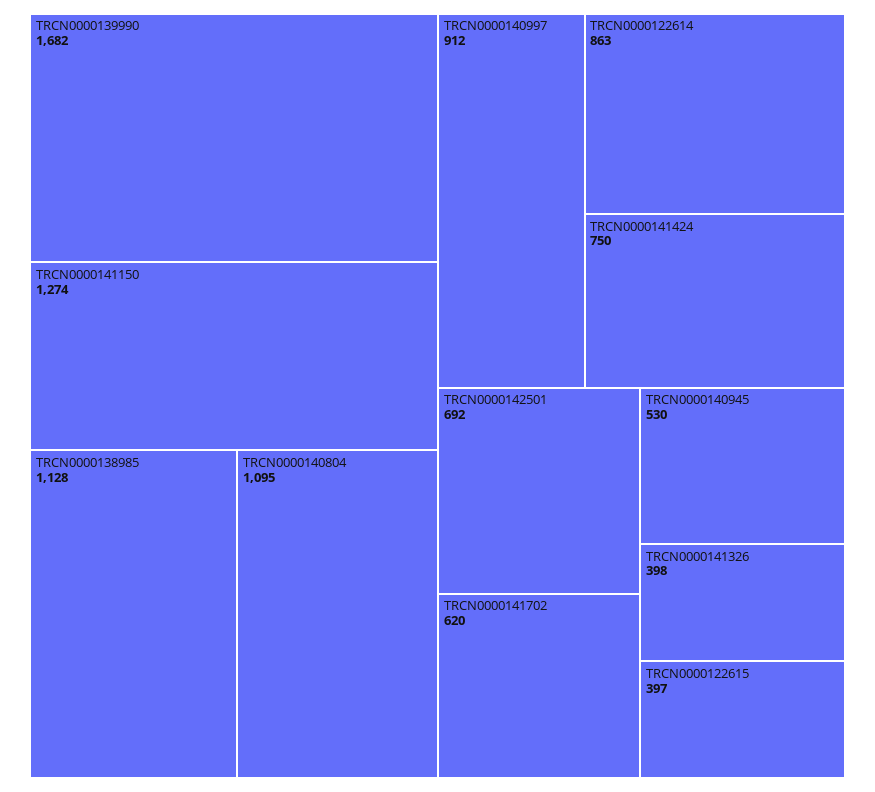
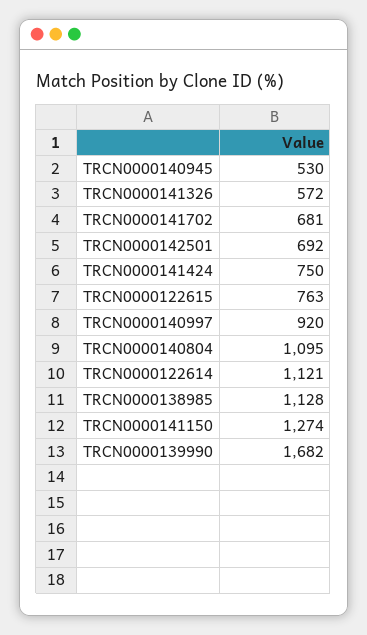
TRCN0000140997: 912 -> 920
TRCN0000122614: 863 -> 1121
TRCN0000141702: 620 -> 681
TRCN0000141326: 398 -> 572
TRCN0000122615: 397 -> 763

